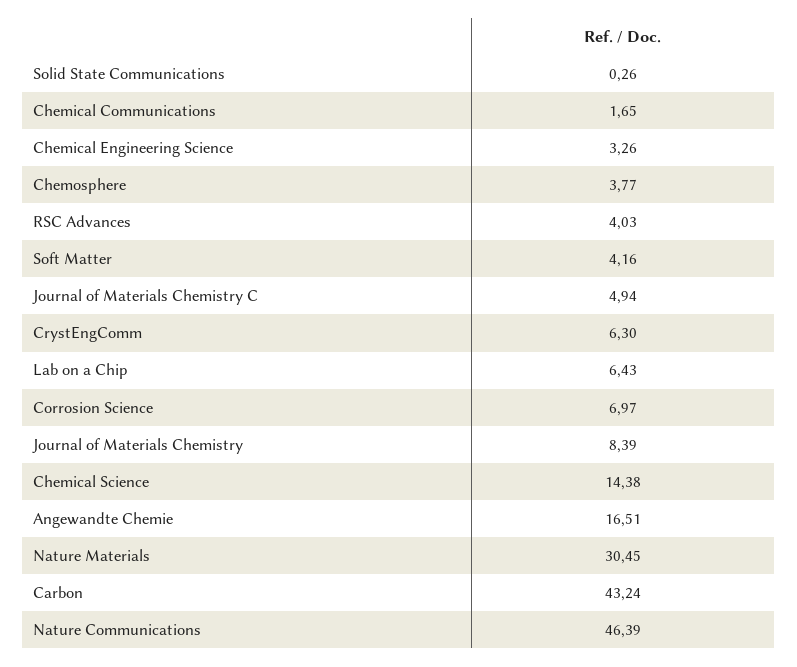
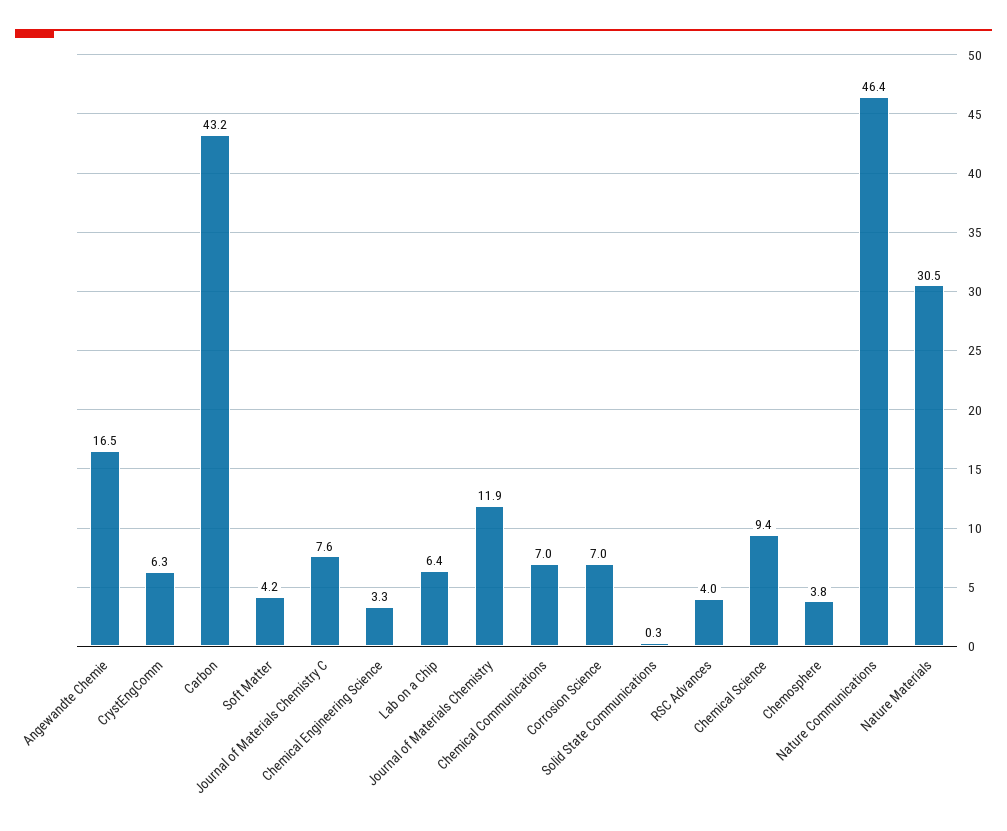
Chemical Communications: 1.65 -> 7
Journal of Materials Chemistry C: 4.94 -> 7.6
Journal of Materials Chemistry: 8.39 -> 11.9
Chemical Science: 14.38 -> 9.4

